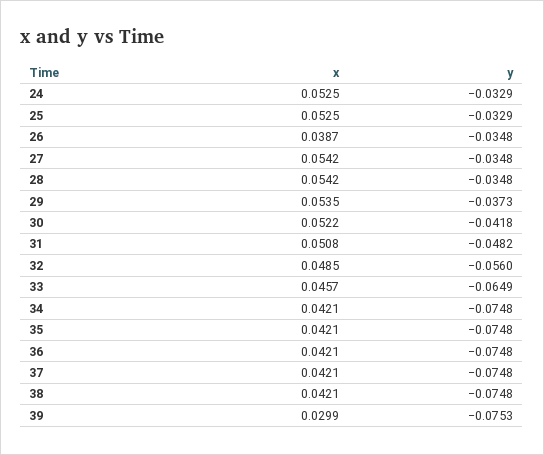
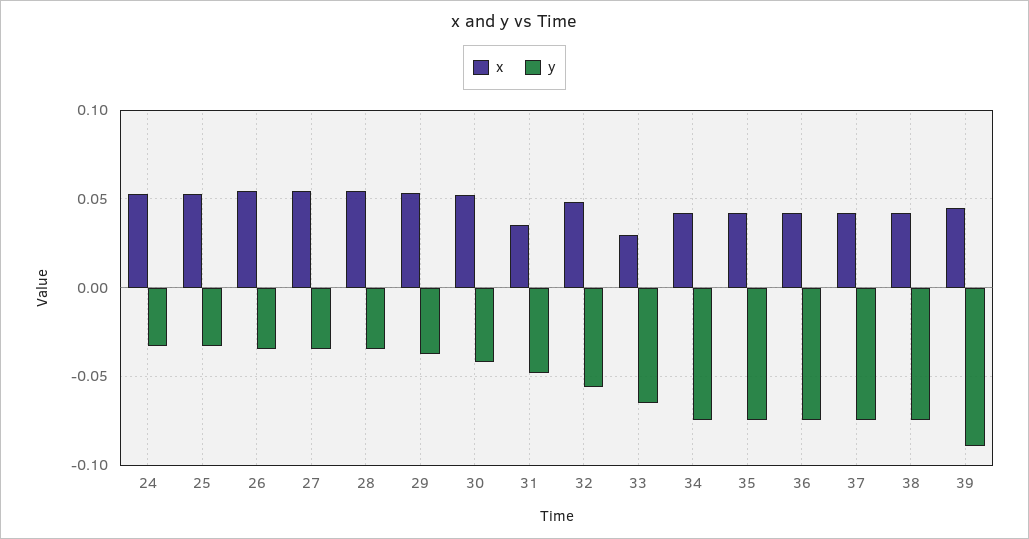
x, 26: 0.0387 -> 0.055
x, 31: 0.0508 -> 0.035
x, 33: 0.0457 -> 0.03
x, 39: 0.0299 -> 0.045
y, 39: -0.0753 -> -0.09

